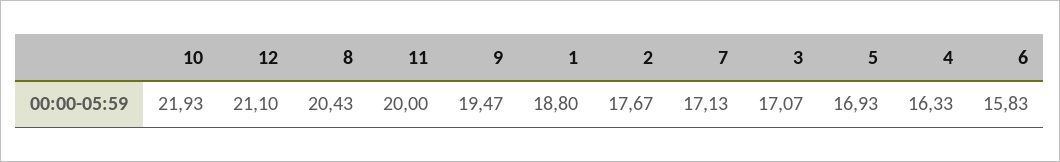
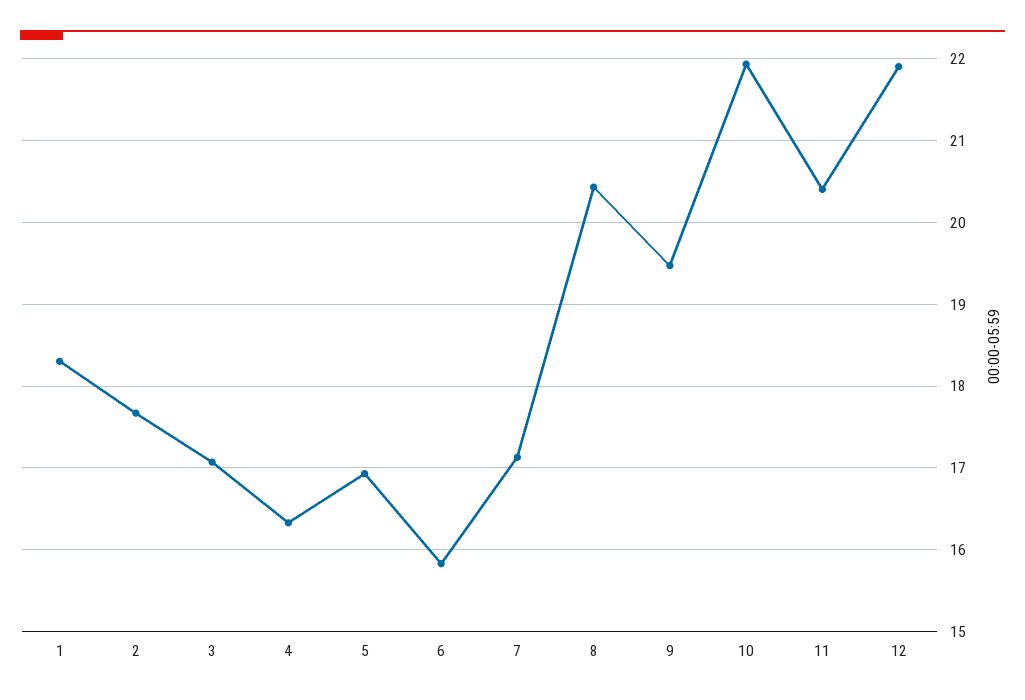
12: 21.1 -> 21.9
11: 20 -> 20.4
1: 18.8 -> 18.3

